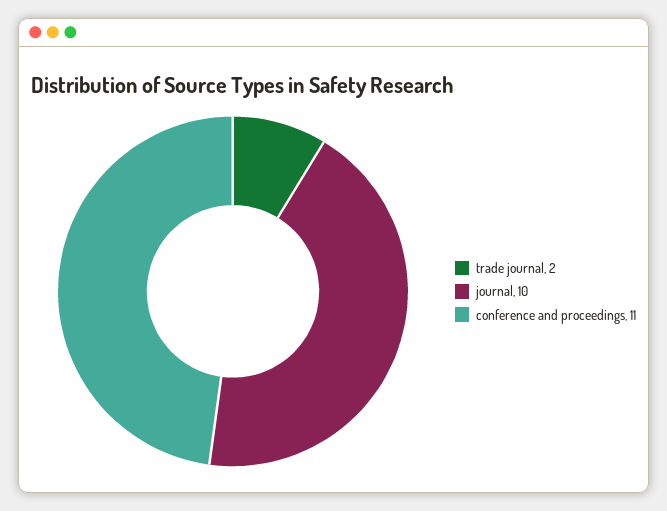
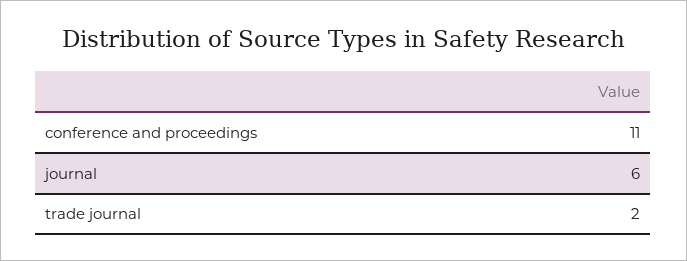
journal: 10 -> 6

